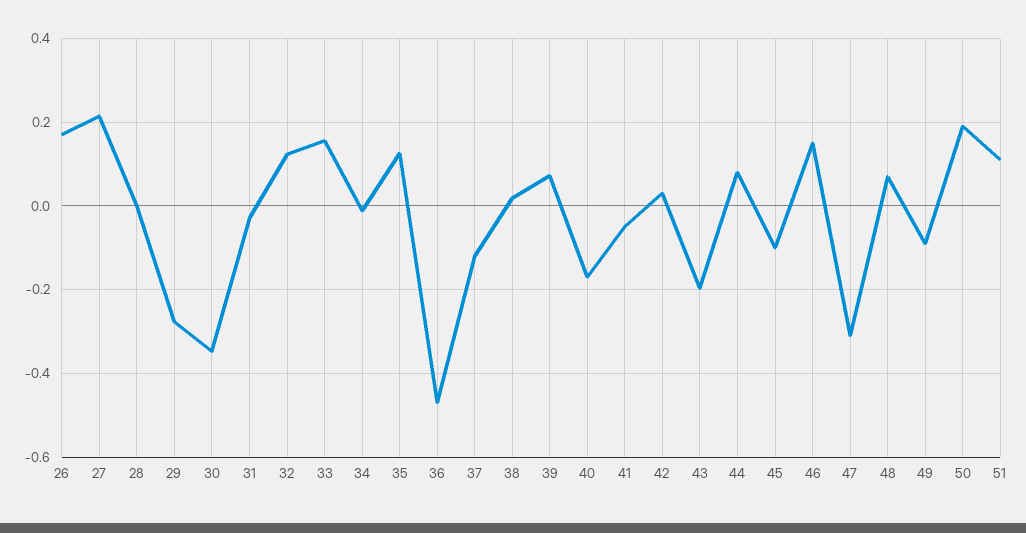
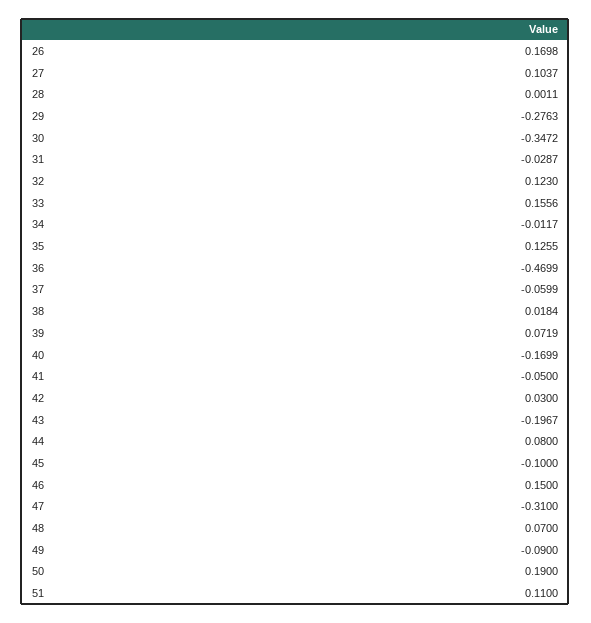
27: 0.22 -> 0.1037
37: -0.12 -> -0.0599

